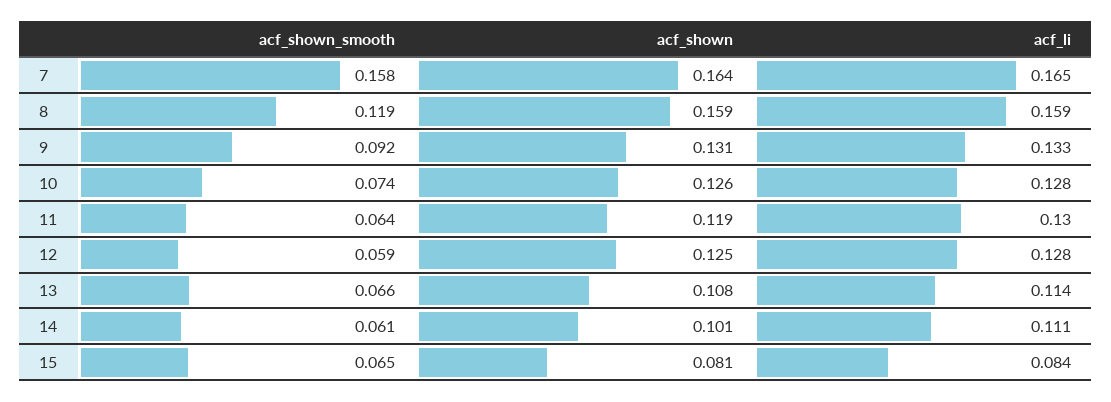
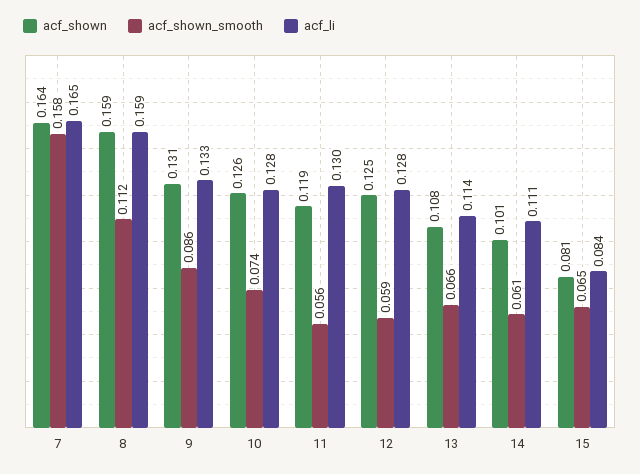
acf_shown_smooth, 8: 0.119 -> 0.112
acf_shown_smooth, 9: 0.092 -> 0.086
acf_shown_smooth, 11: 0.064 -> 0.056

